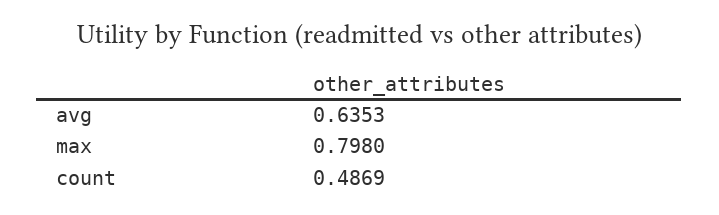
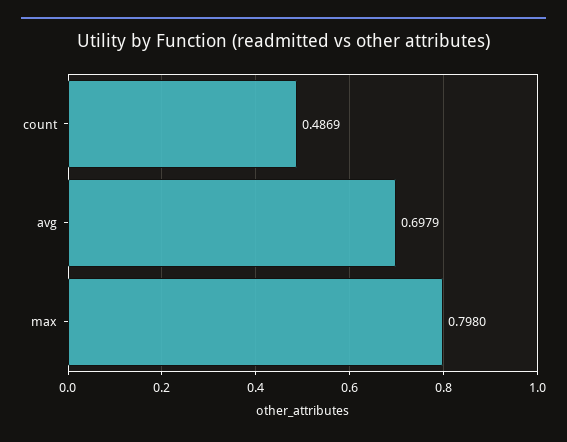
avg: 0.6353 -> 0.6979

